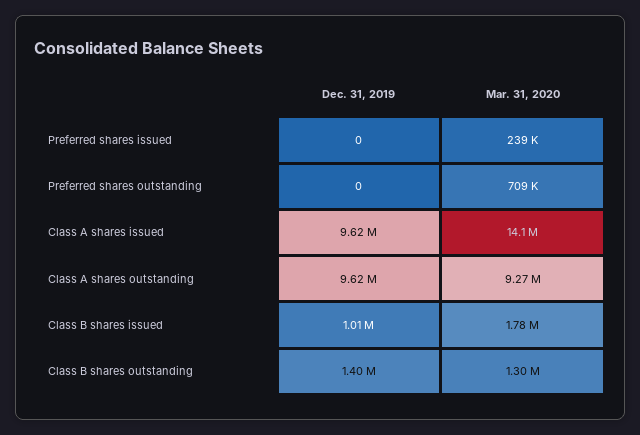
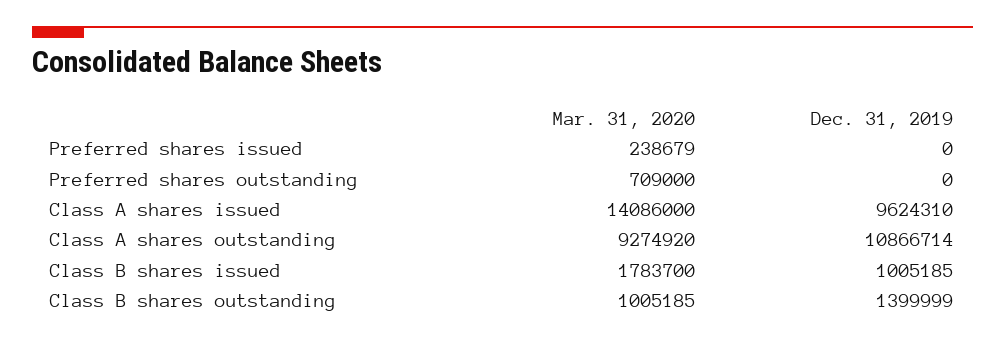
Dec. 31, 2019, Class A shares outstanding: 9620000 -> 10866714
Mar. 31, 2020, Class B shares outstanding: 1300000 -> 1005185

